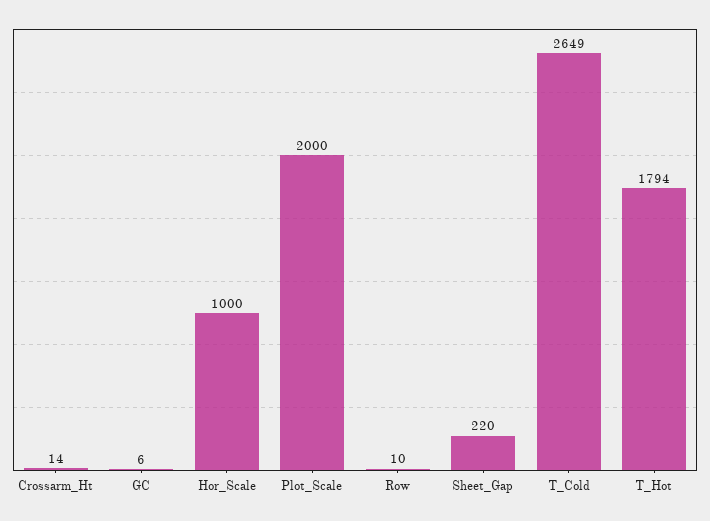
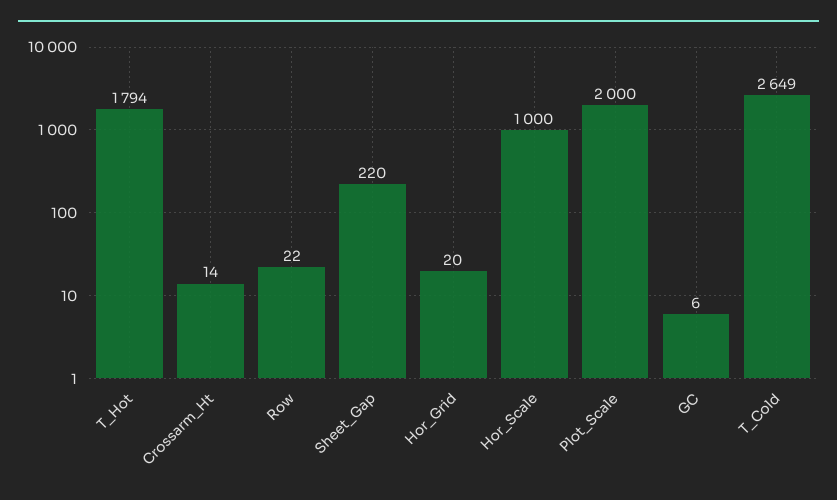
Row: 10 -> 22
Hor_Grid: none -> 20

